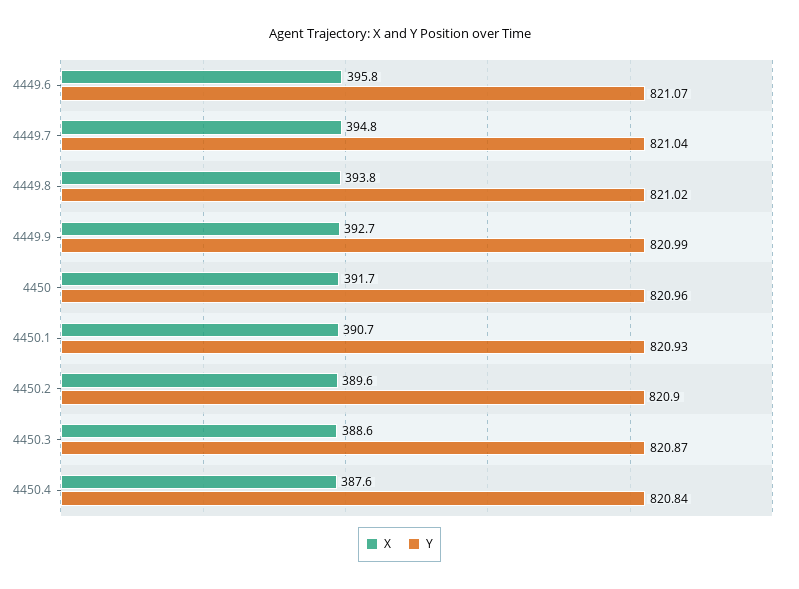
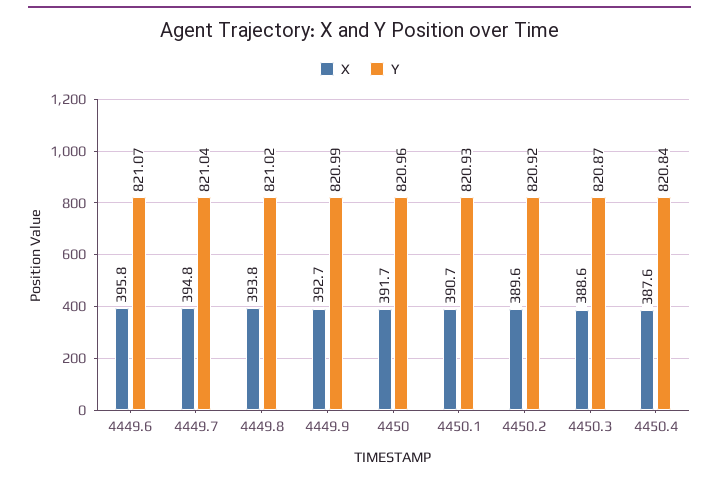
Y, 4450.2: 820.9 -> 820.92

